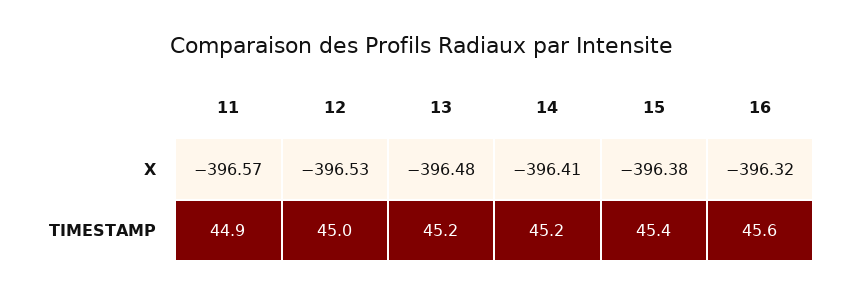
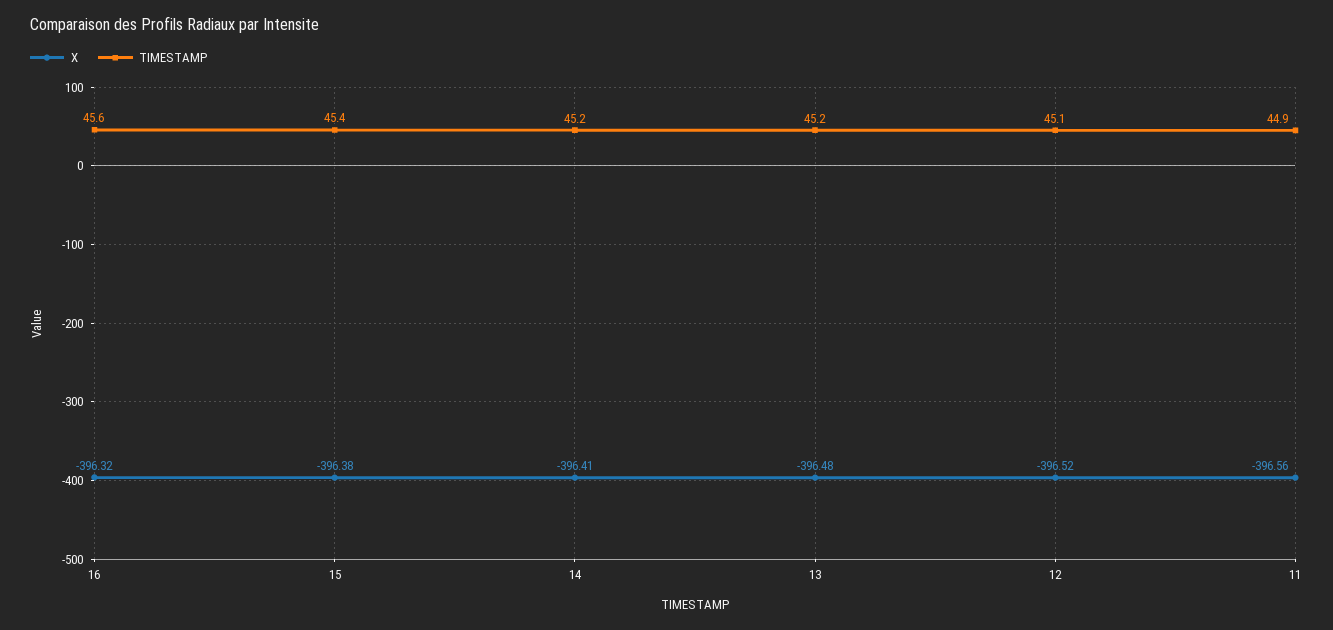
X, 11: -396.57 -> -396.56
X, 12: -396.53 -> -396.52
TIMESTAMP, 12: 45 -> 45.1

